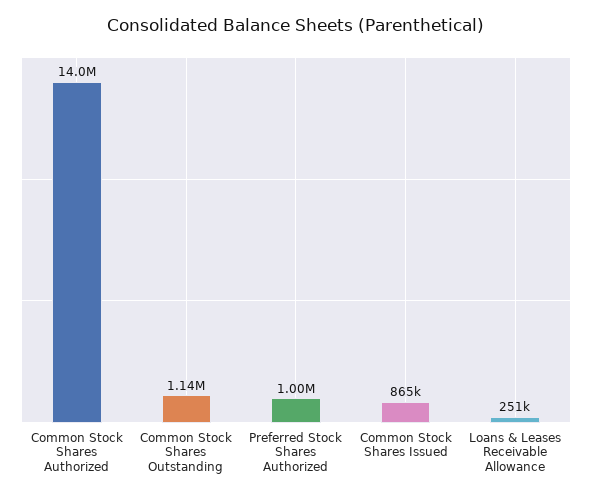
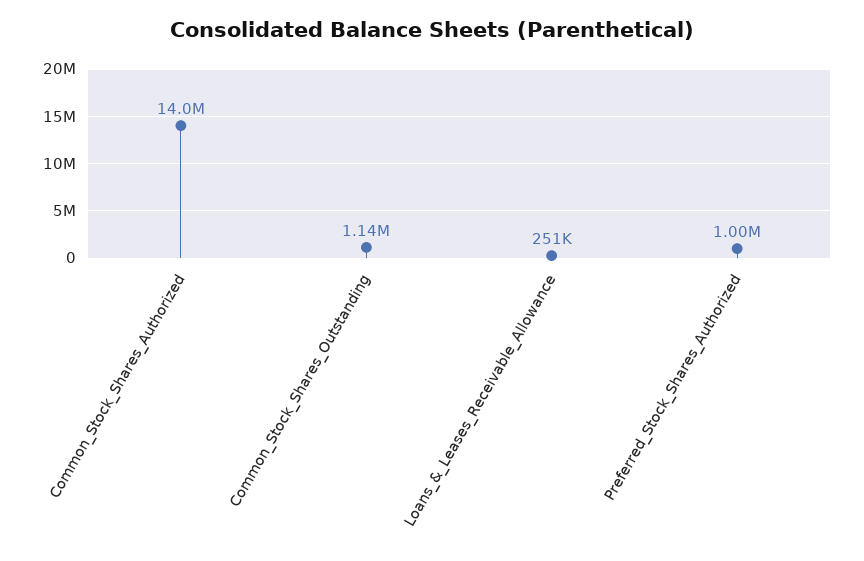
Common Stock Shares Issued: 865000 -> none

